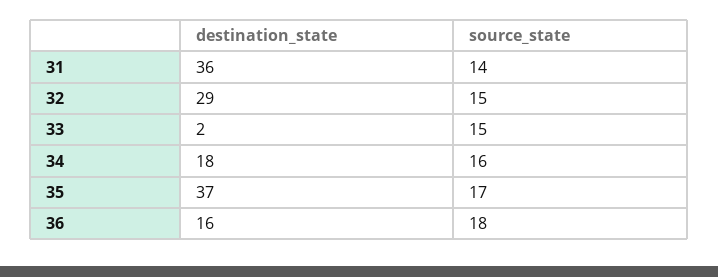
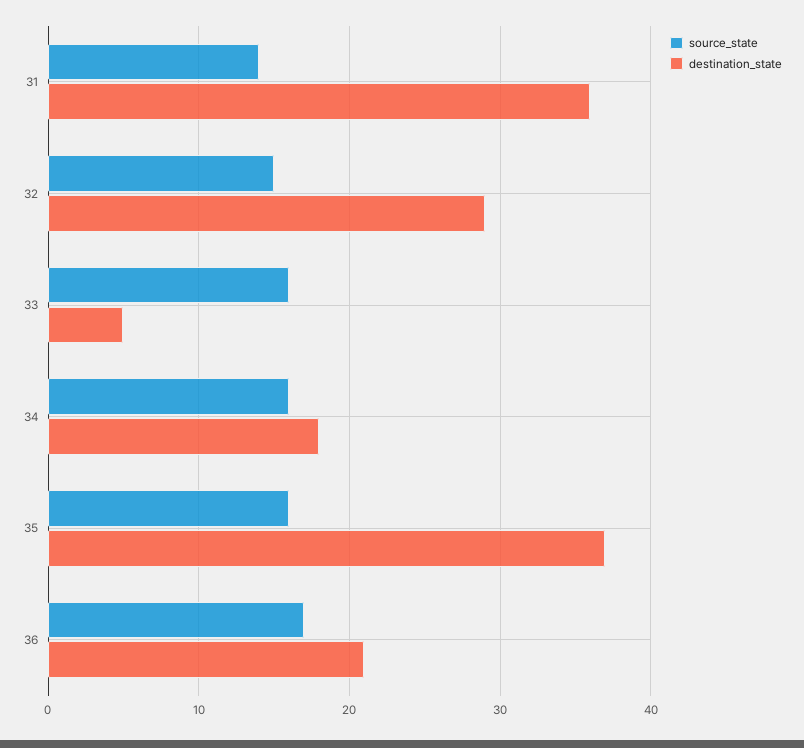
destination_state, 33: 2 -> 5
source_state, 33: 15 -> 16
source_state, 35: 17 -> 16
destination_state, 36: 16 -> 21
source_state, 36: 18 -> 17

